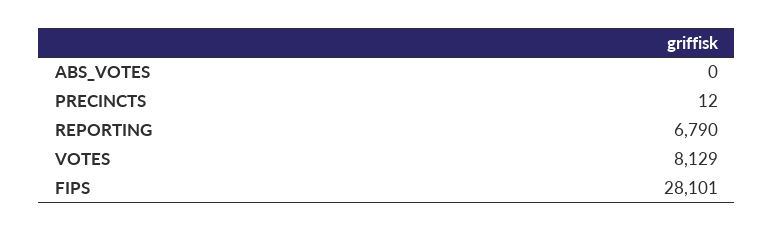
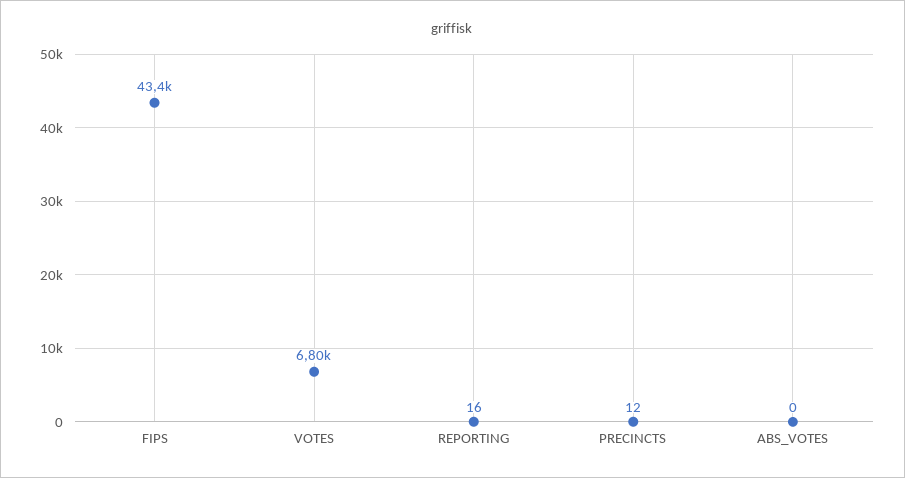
REPORTING: 6790 -> 16
VOTES: 8129 -> 6800
FIPS: 28101 -> 43400

